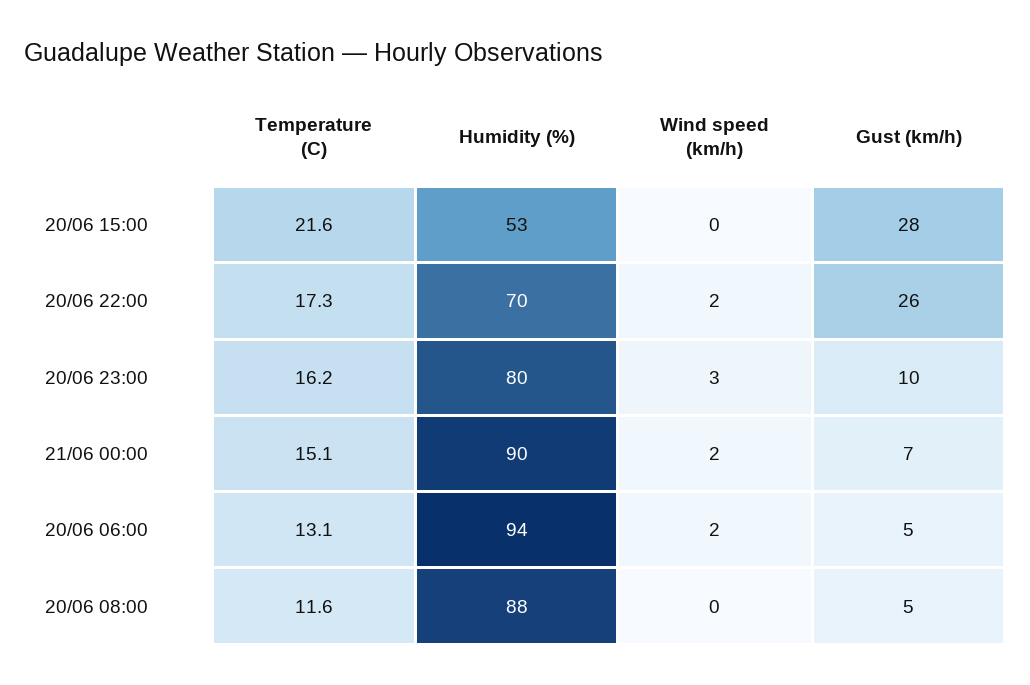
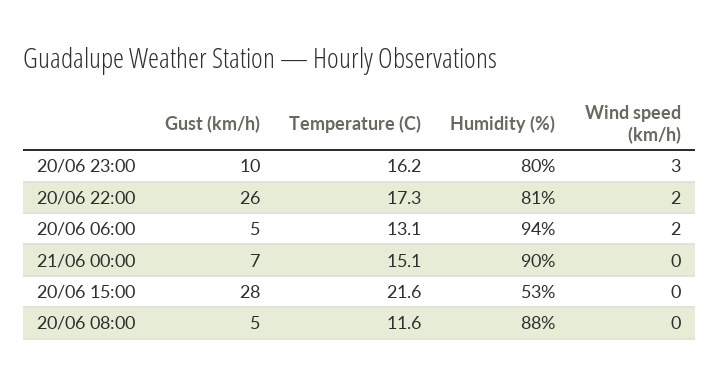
Humidity (%), 20/06 22:00: 70 -> 81
Wind speed (km/h), 21/06 00:00: 2 -> 0

